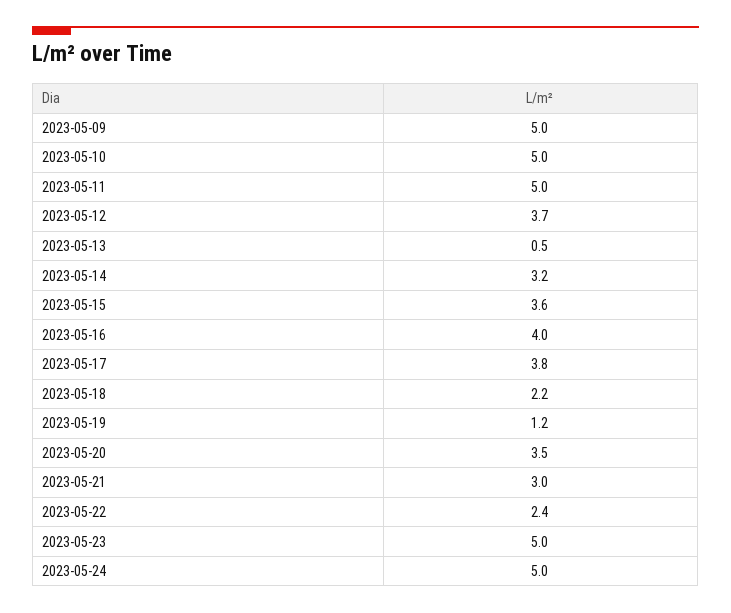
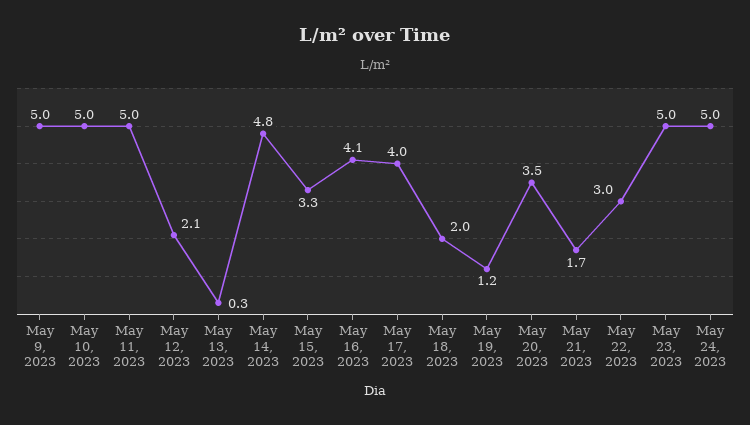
2023-05-12: 3.7 -> 2.1
2023-05-13: 0.5 -> 0.3
2023-05-14: 3.2 -> 4.8
2023-05-15: 3.6 -> 3.3
2023-05-16: 4 -> 4.1
2023-05-17: 3.8 -> 4
2023-05-18: 2.2 -> 2
2023-05-21: 3 -> 1.7
2023-05-22: 2.4 -> 3

